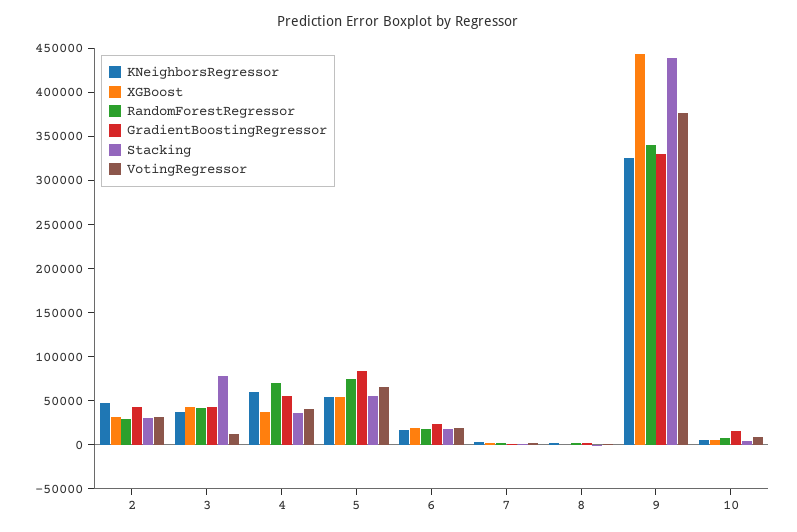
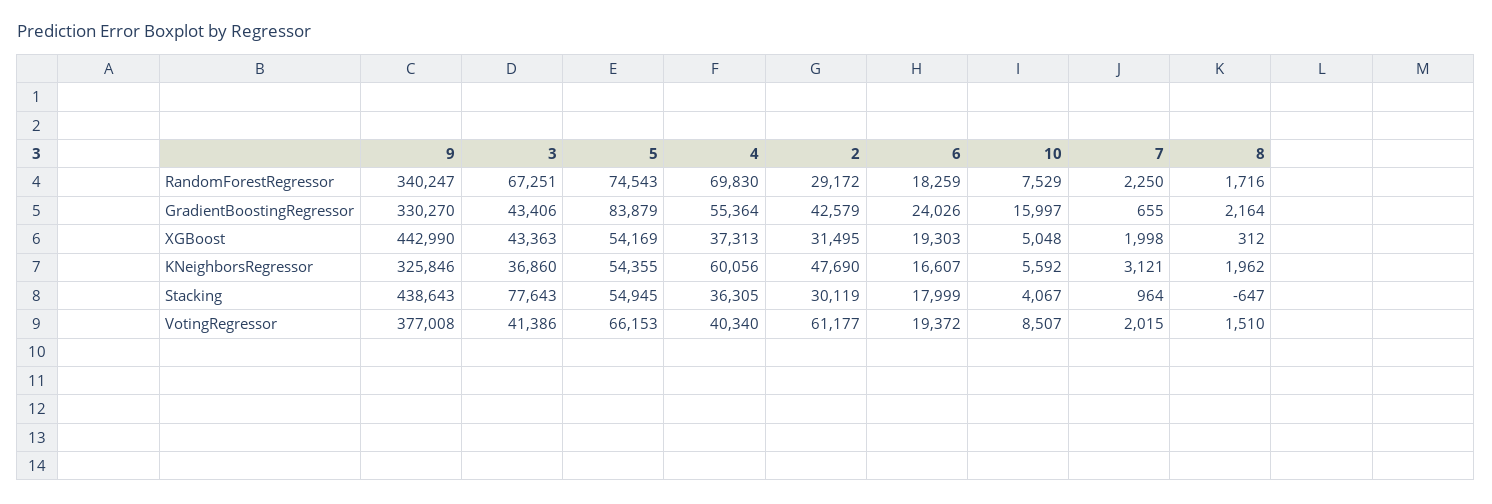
VotingRegressor, 2: 30000 -> 61177
RandomForestRegressor, 3: 40000 -> 67251
VotingRegressor, 3: 10000 -> 41386

